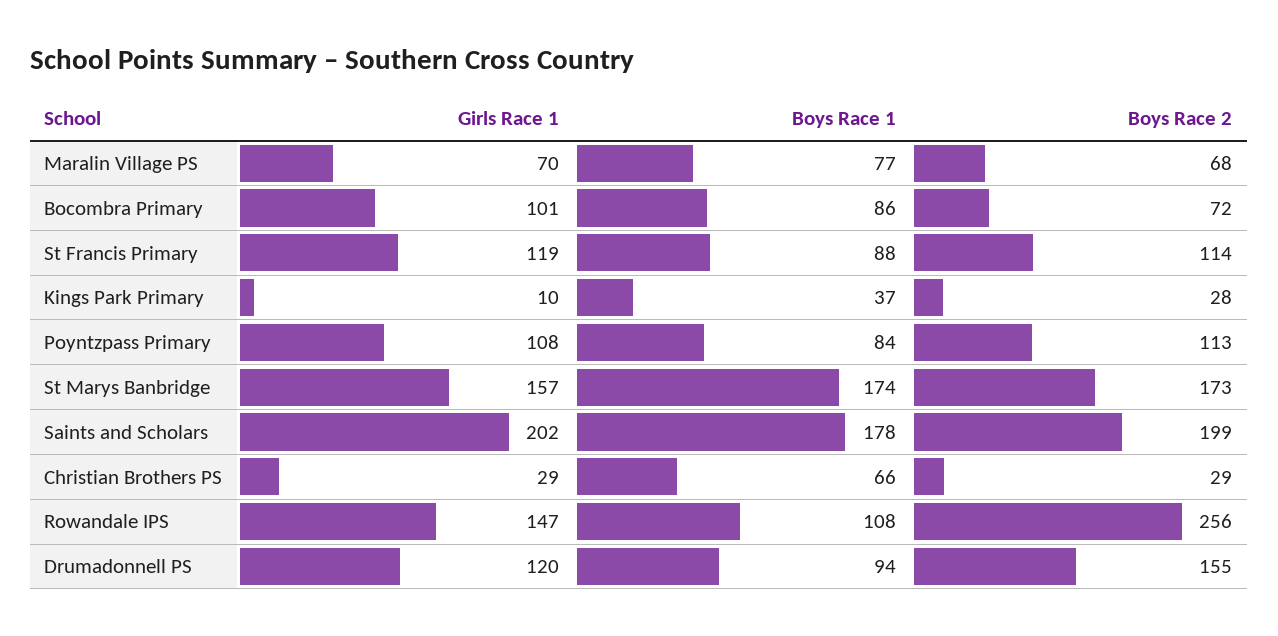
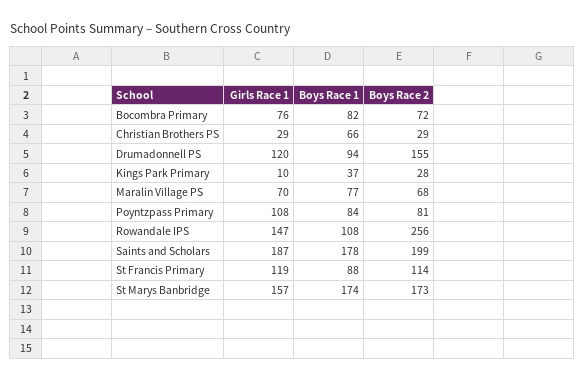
Girls Race 1, Bocombra Primary: 101 -> 76
Boys Race 1, Bocombra Primary: 86 -> 82
Boys Race 2, Poyntzpass Primary: 113 -> 81
Girls Race 1, Saints and Scholars: 202 -> 187

